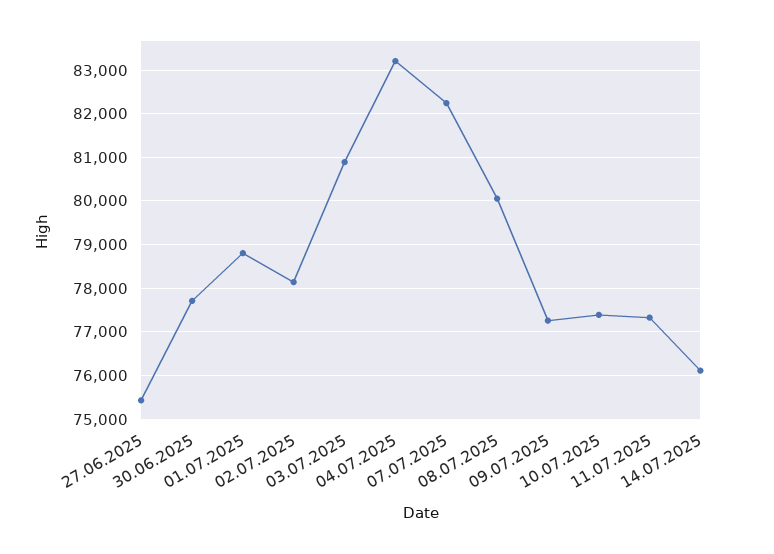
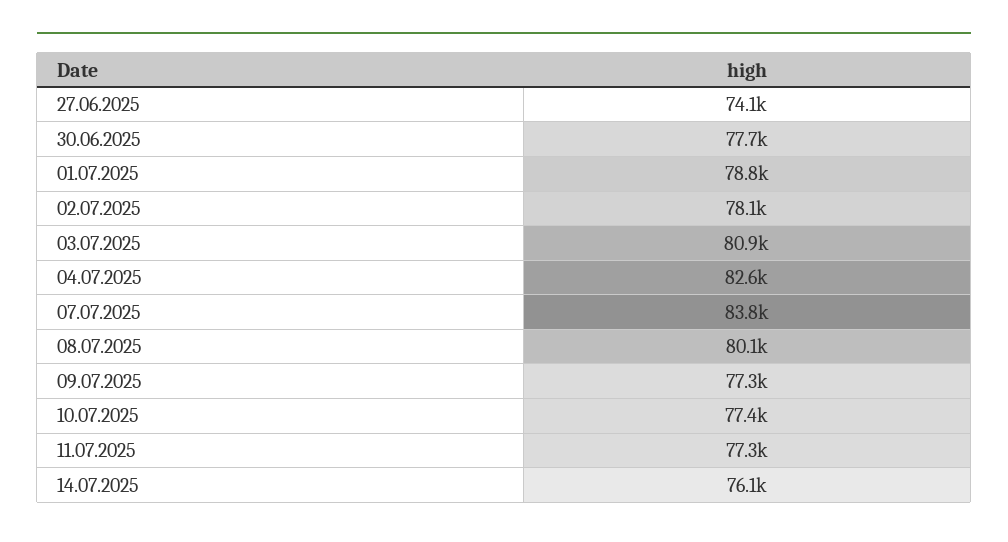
27.06.2025: 75400 -> 74100
04.07.2025: 83200 -> 82600
07.07.2025: 82200 -> 83800

